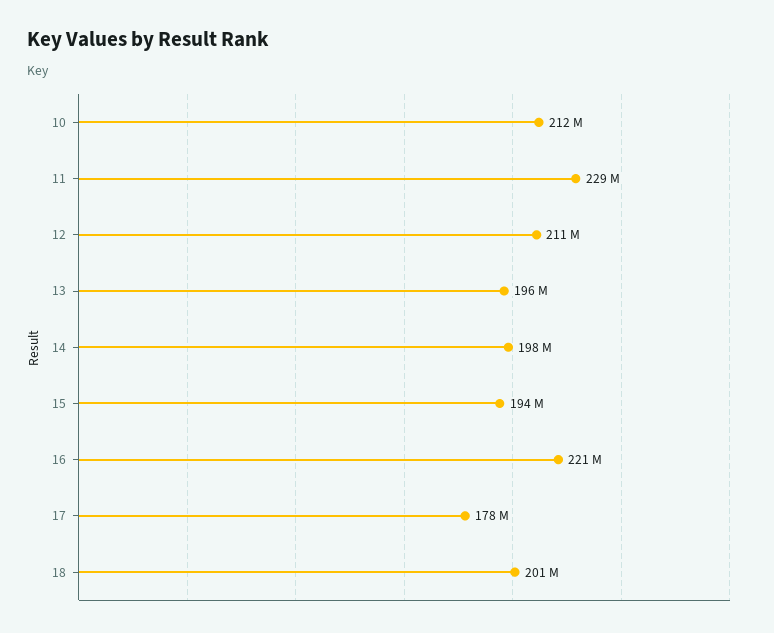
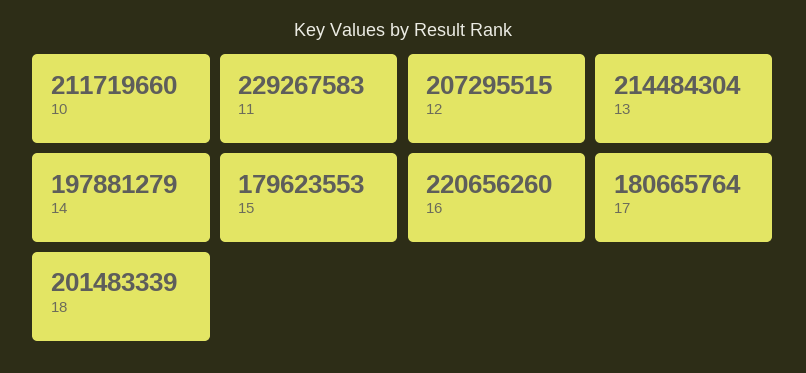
12: 211000000 -> 207295515
13: 196000000 -> 214484304
15: 194000000 -> 179623553
17: 178000000 -> 180665764

